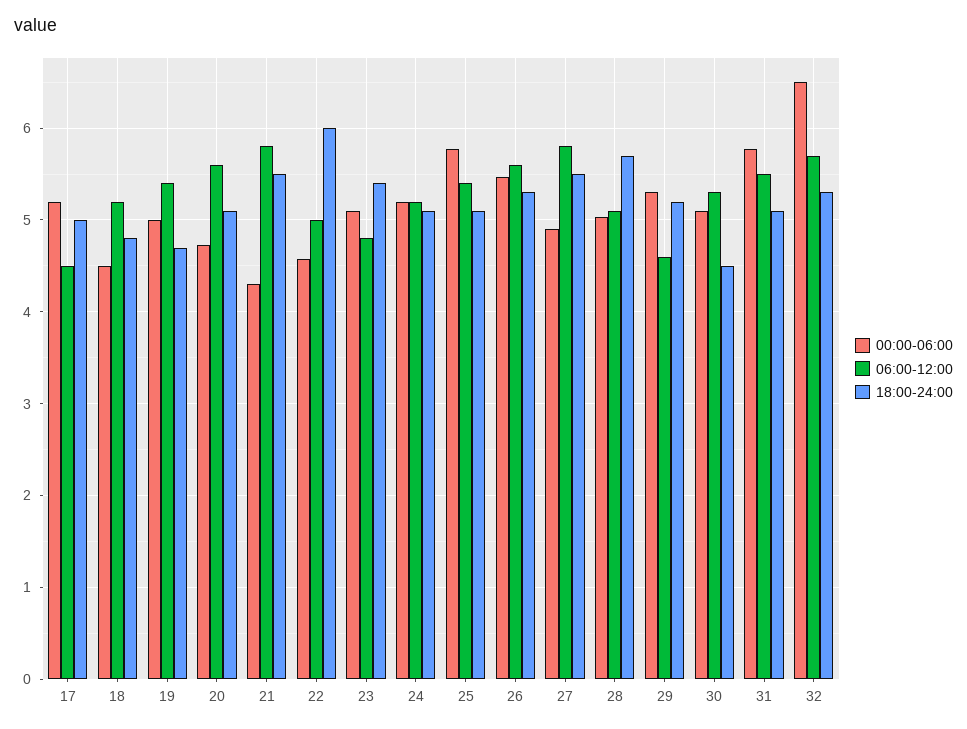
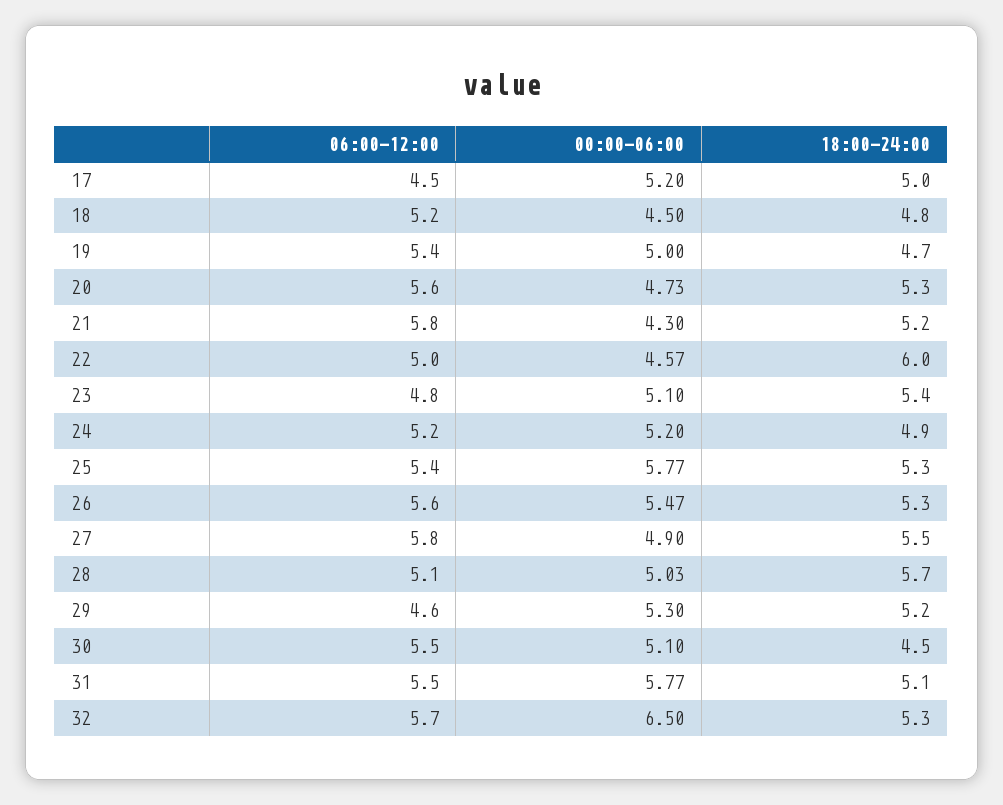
18:00-24:00, 20: 5.1 -> 5.3
18:00-24:00, 21: 5.5 -> 5.2
18:00-24:00, 24: 5.1 -> 4.9
18:00-24:00, 25: 5.1 -> 5.3
06:00-12:00, 30: 5.3 -> 5.5

